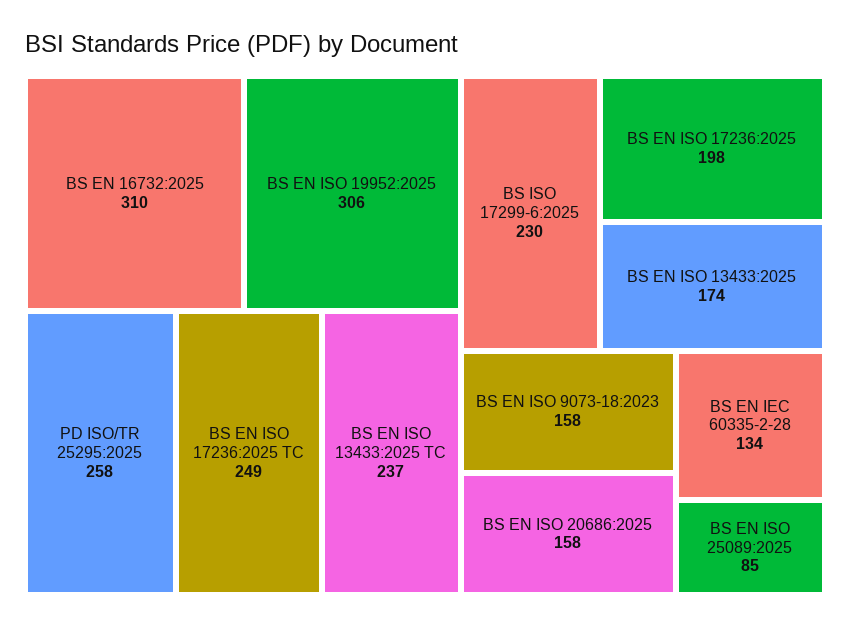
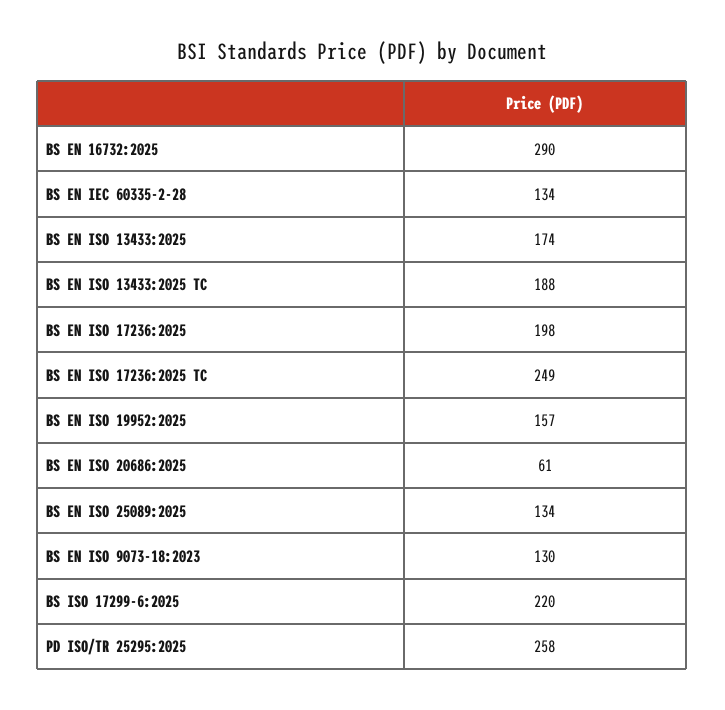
BS EN 16732:2025: 310 -> 290
BS EN ISO 19952:2025: 306 -> 157
BS EN ISO 13433:2025 TC: 237 -> 188
BS ISO 17299-6:2025: 230 -> 220
BS EN ISO 9073-18:2023: 158 -> 130
BS EN ISO 20686:2025: 158 -> 61
BS EN ISO 25089:2025: 85 -> 134

